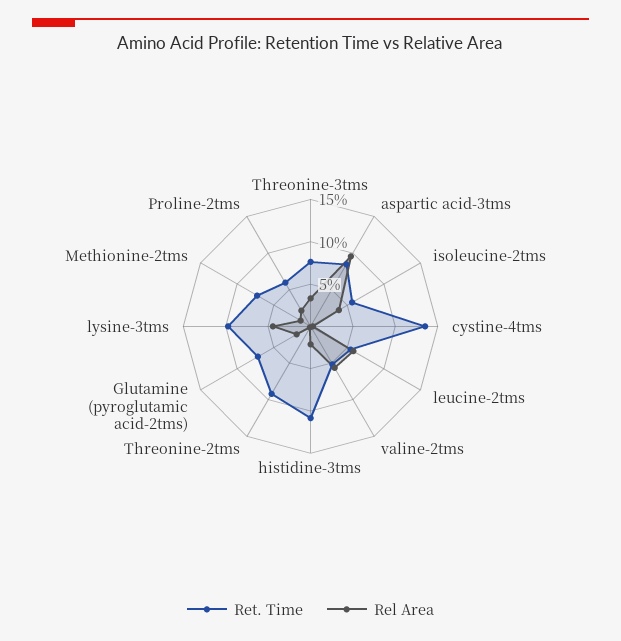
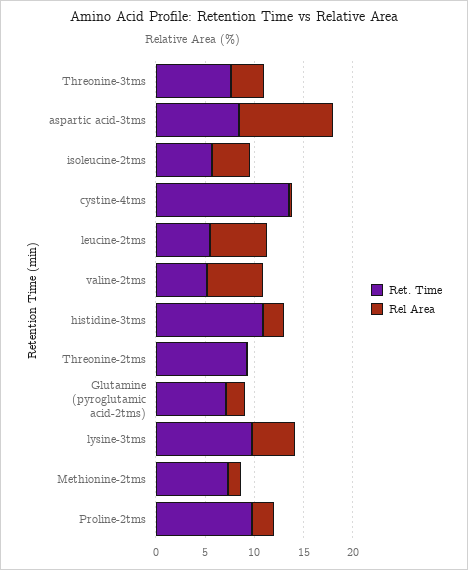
Ret. Time, Proline-2tms: 6 -> 10

